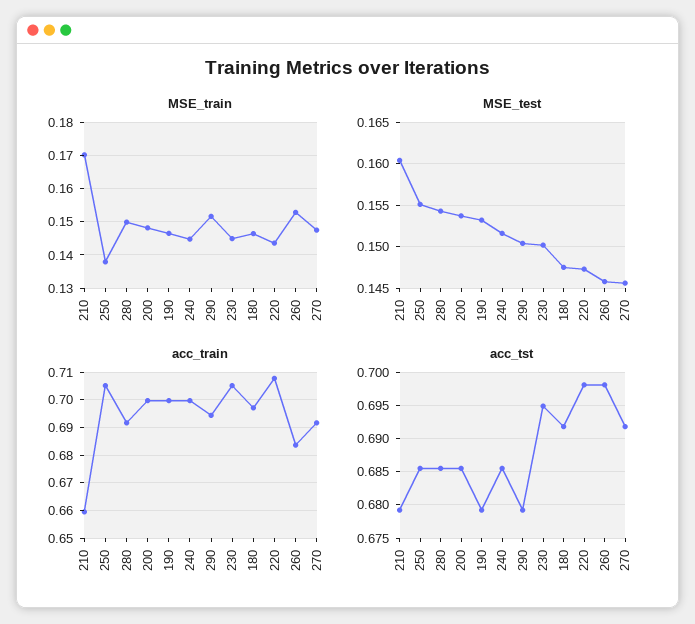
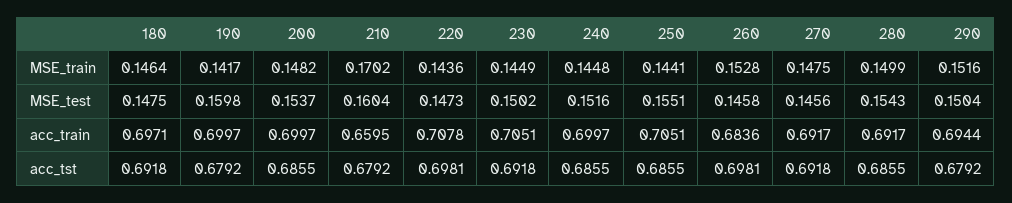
MSE_train, 250: 0.138 -> 0.1441
MSE_train, 190: 0.146 -> 0.1417
MSE_test, 190: 0.153 -> 0.1598
acc_tst, 230: 0.695 -> 0.6918

